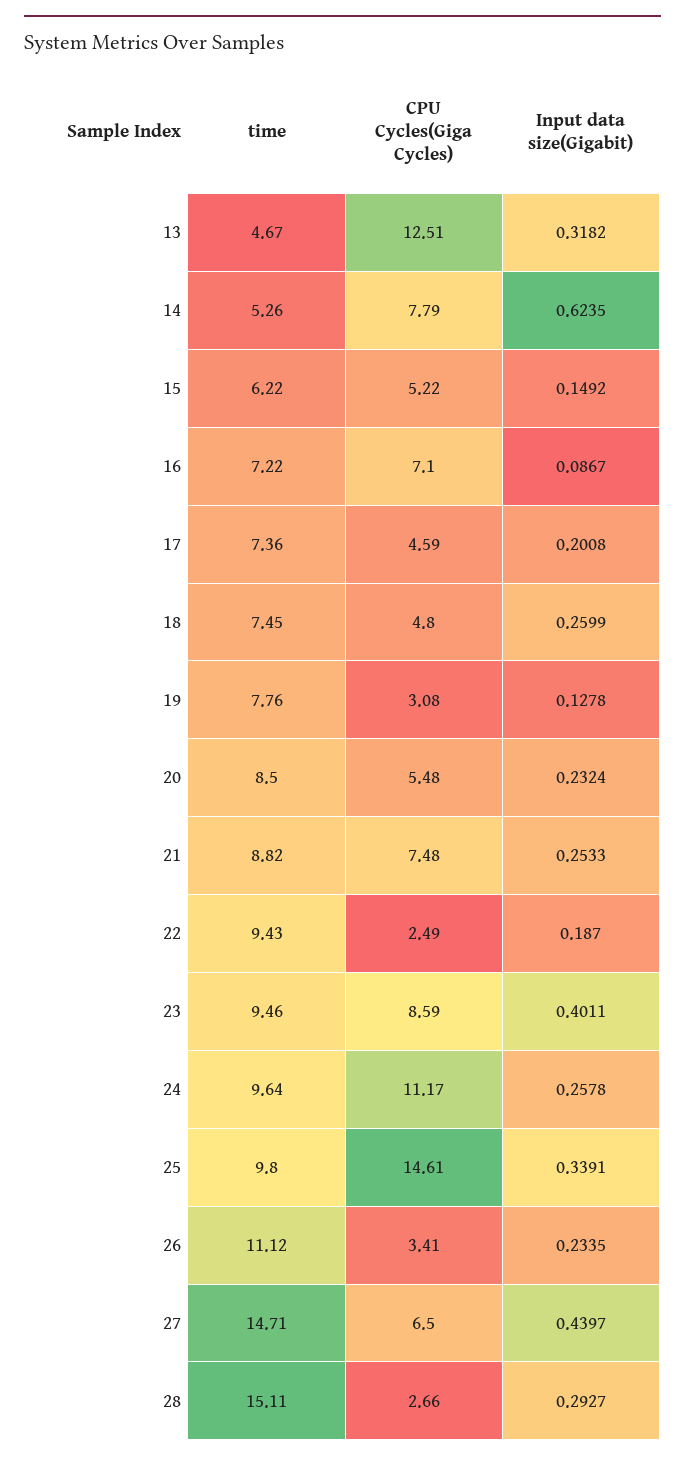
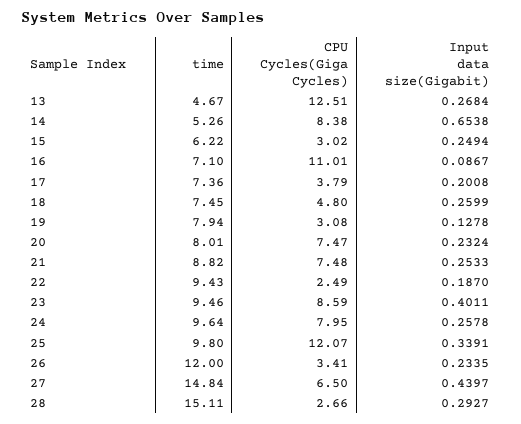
Input data size(Gigabit), 13: 0.3182 -> 0.2684
CPU Cycles(Giga Cycles), 14: 7.79 -> 8.38
Input data size(Gigabit), 14: 0.6235 -> 0.6538
CPU Cycles(Giga Cycles), 15: 5.22 -> 3.02
Input data size(Gigabit), 15: 0.1492 -> 0.2494
time, 16: 7.22 -> 7.1
CPU Cycles(Giga Cycles), 16: 7.1 -> 11.01
CPU Cycles(Giga Cycles), 17: 4.59 -> 3.79
time, 19: 7.76 -> 7.94
time, 20: 8.5 -> 8.01
CPU Cycles(Giga Cycles), 20: 5.48 -> 7.47
CPU Cycles(Giga Cycles), 24: 11.17 -> 7.95
CPU Cycles(Giga Cycles), 25: 14.61 -> 12.07
time, 26: 11.12 -> 12
time, 27: 14.71 -> 14.84

